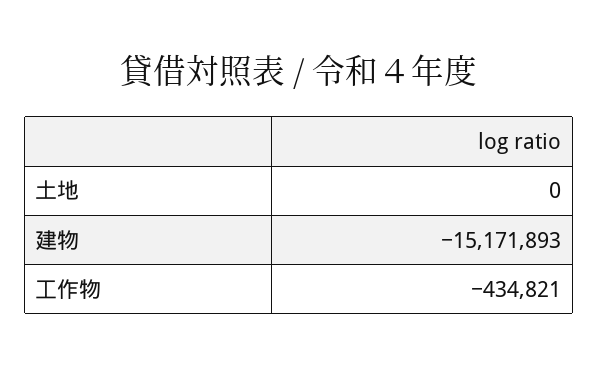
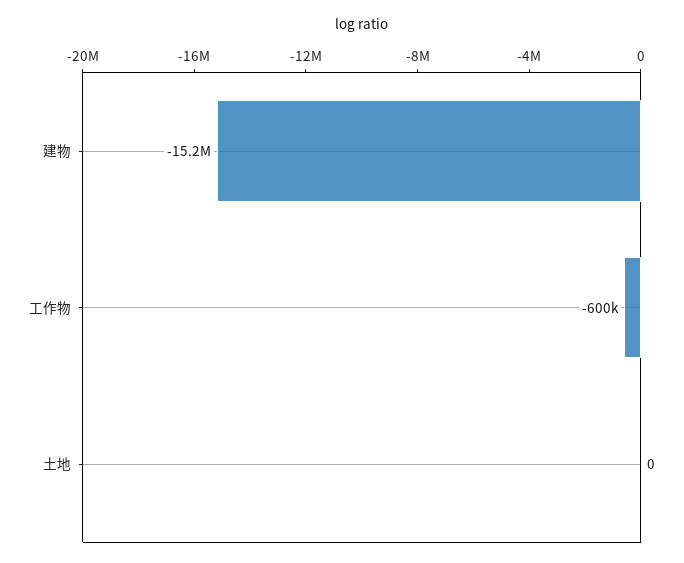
工作物: -434821 -> -600000

